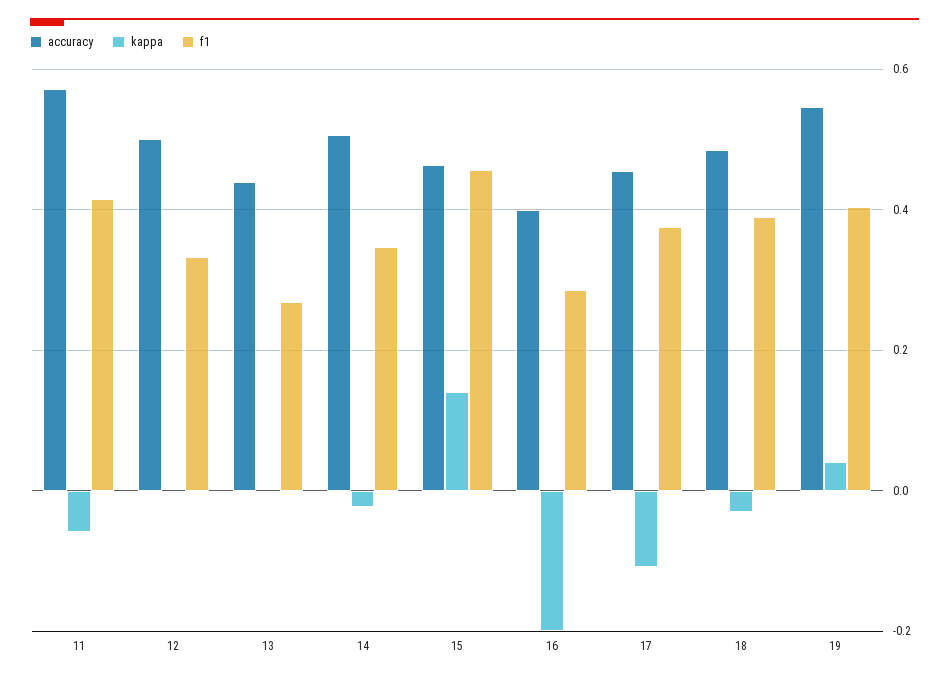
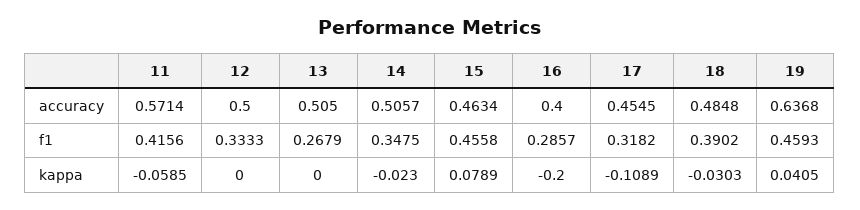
accuracy, 13: 0.44 -> 0.505
kappa, 15: 0.14 -> 0.0789
f1, 17: 0.38 -> 0.3182
accuracy, 19: 0.54 -> 0.6368
f1, 19: 0.4 -> 0.4593

